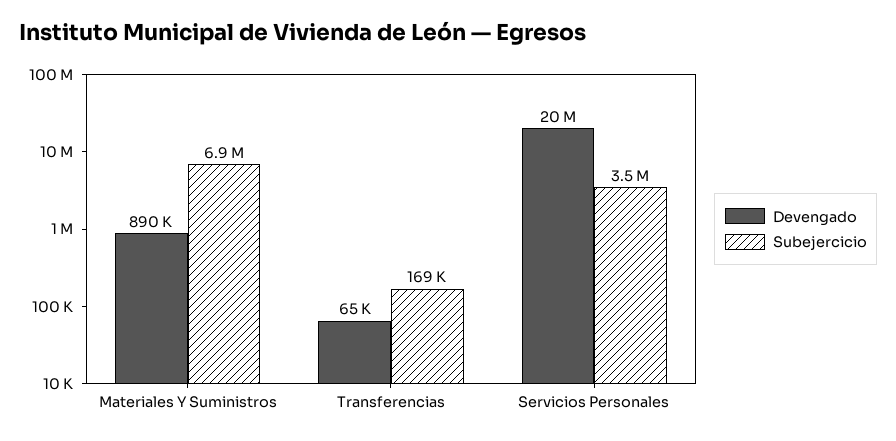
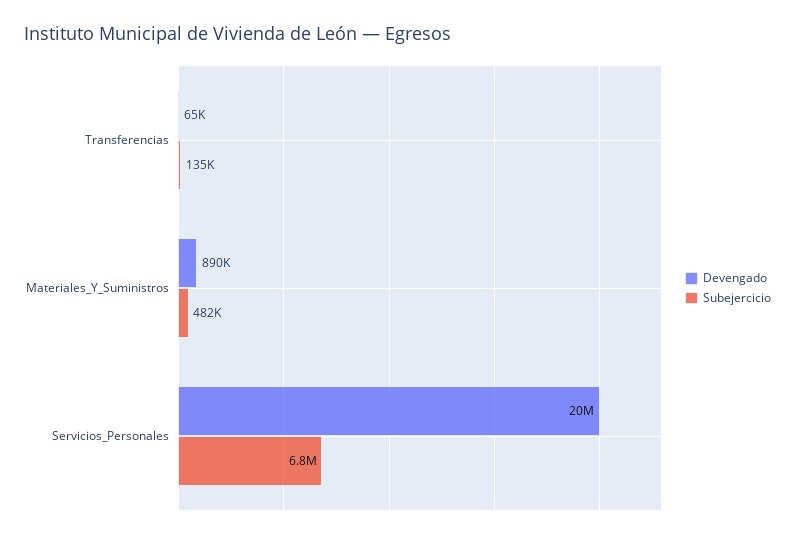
Subejercicio, Materiales Y Suministros: 6900000 -> 482000
Subejercicio, Transferencias: 169000 -> 135000
Subejercicio, Servicios Personales: 3500000 -> 6800000

